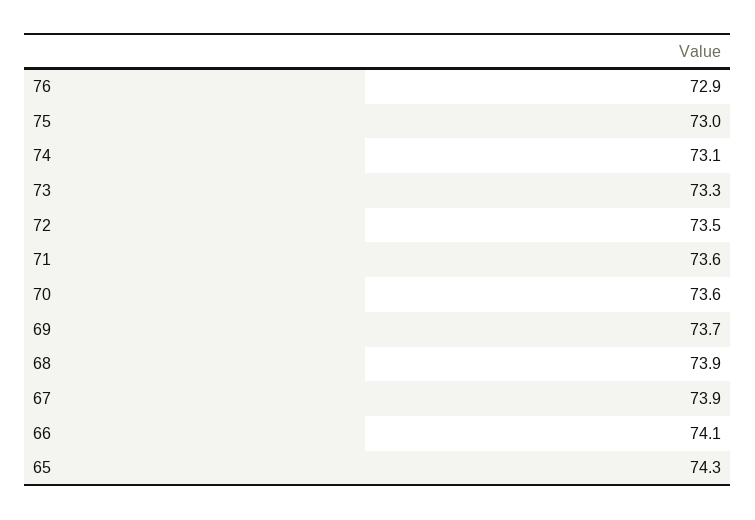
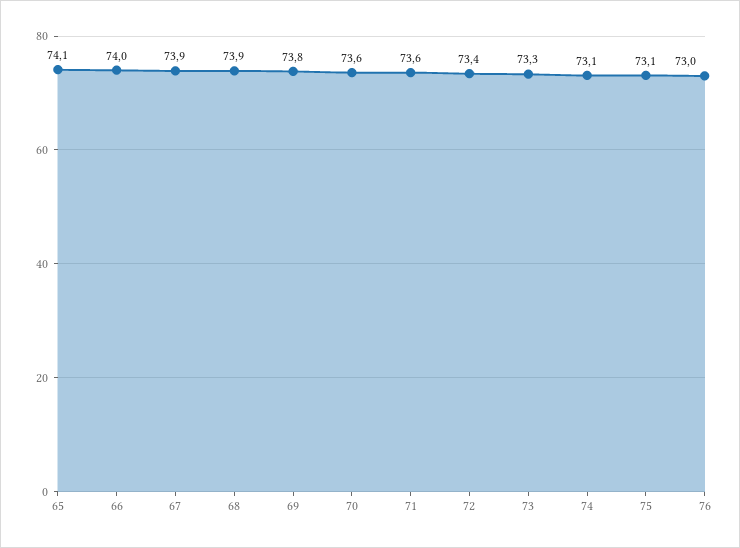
76: 72.9 -> 73
75: 73 -> 73.1
72: 73.5 -> 73.4
69: 73.7 -> 73.8
66: 74.1 -> 74
65: 74.3 -> 74.1

